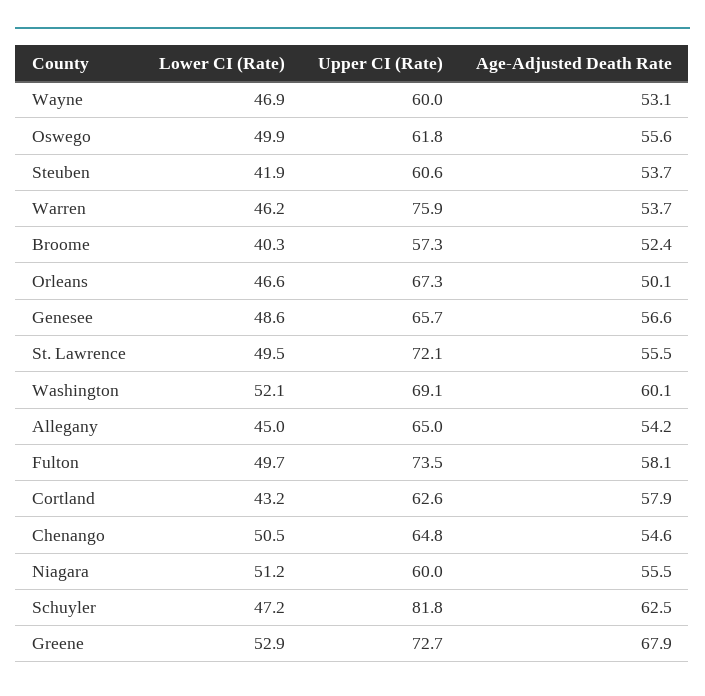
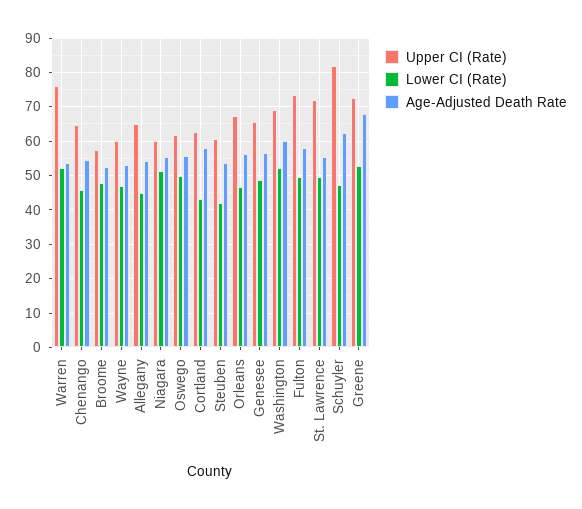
Lower CI (Rate), Warren: 46.2 -> 52
Lower CI (Rate), Broome: 40.3 -> 48
Age-Adjusted Death Rate, Orleans: 50.1 -> 56
Lower CI (Rate), Chenango: 50.5 -> 46

